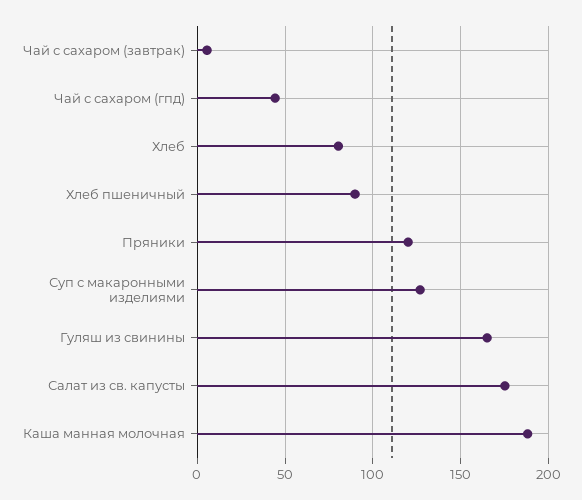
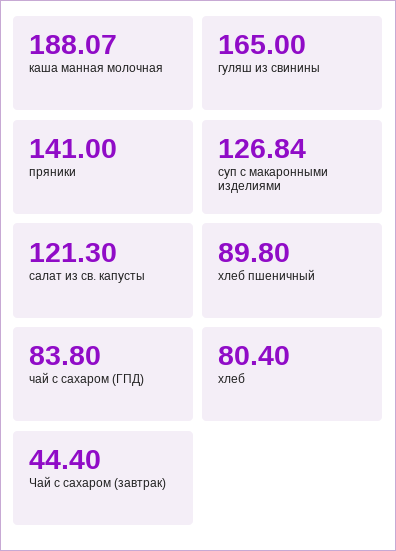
Чай с сахаром (завтрак): 5 -> 44.4
Чай с сахаром (гпд): 45 -> 83.8
Пряники: 120 -> 141
Салат из св. капусты: 175 -> 121.3

